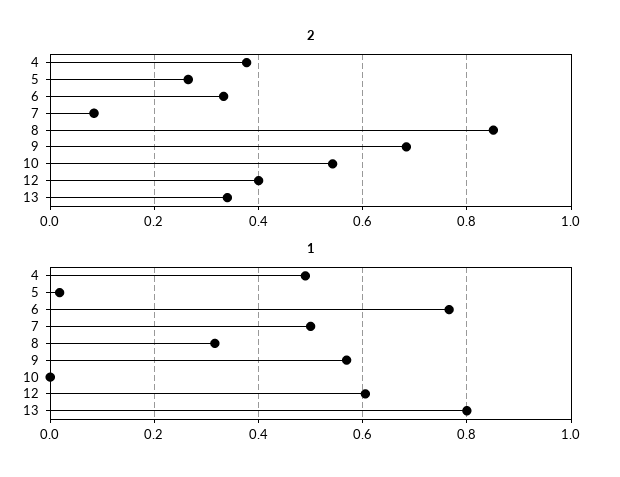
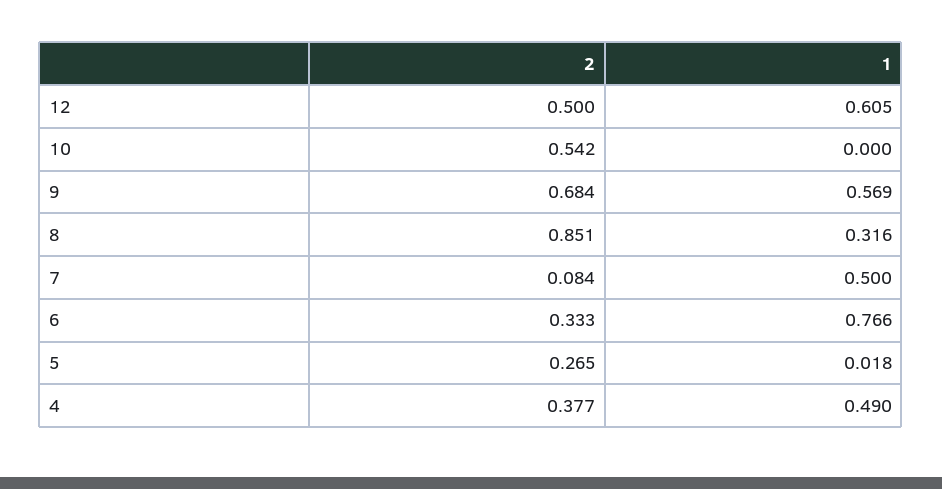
2, 12: 0.4 -> 0.5
2, 13: 0.34 -> none
1, 13: 0.8 -> none

